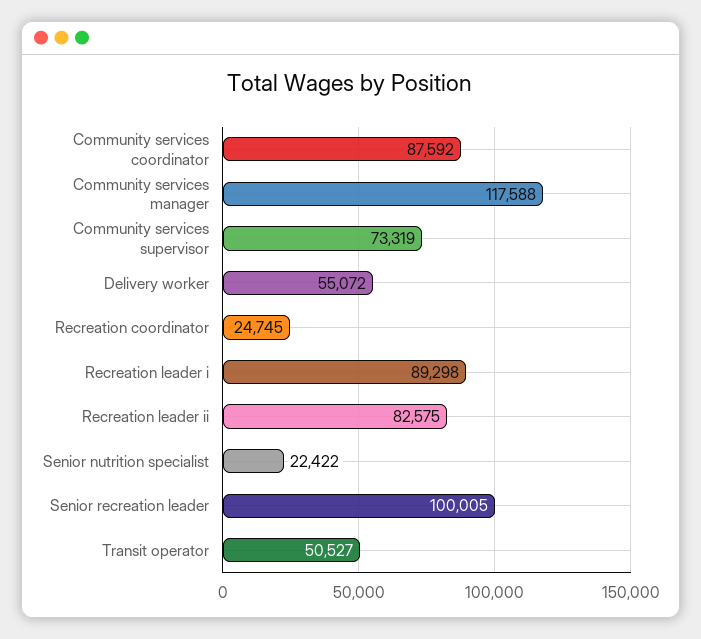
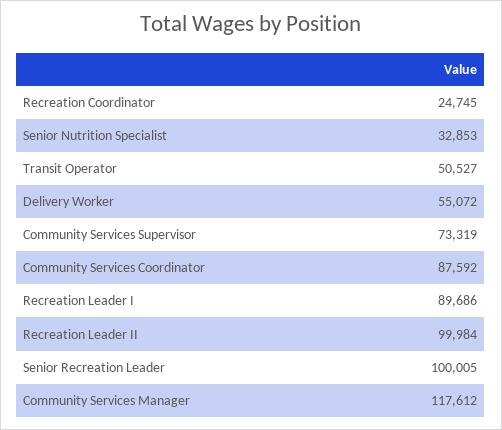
Community services manager: 117588 -> 117612
Recreation leader i: 89298 -> 89686
Recreation leader ii: 82575 -> 99984
Senior nutrition specialist: 22422 -> 32853

